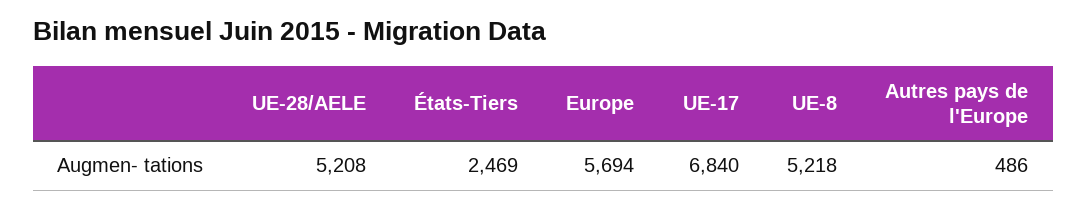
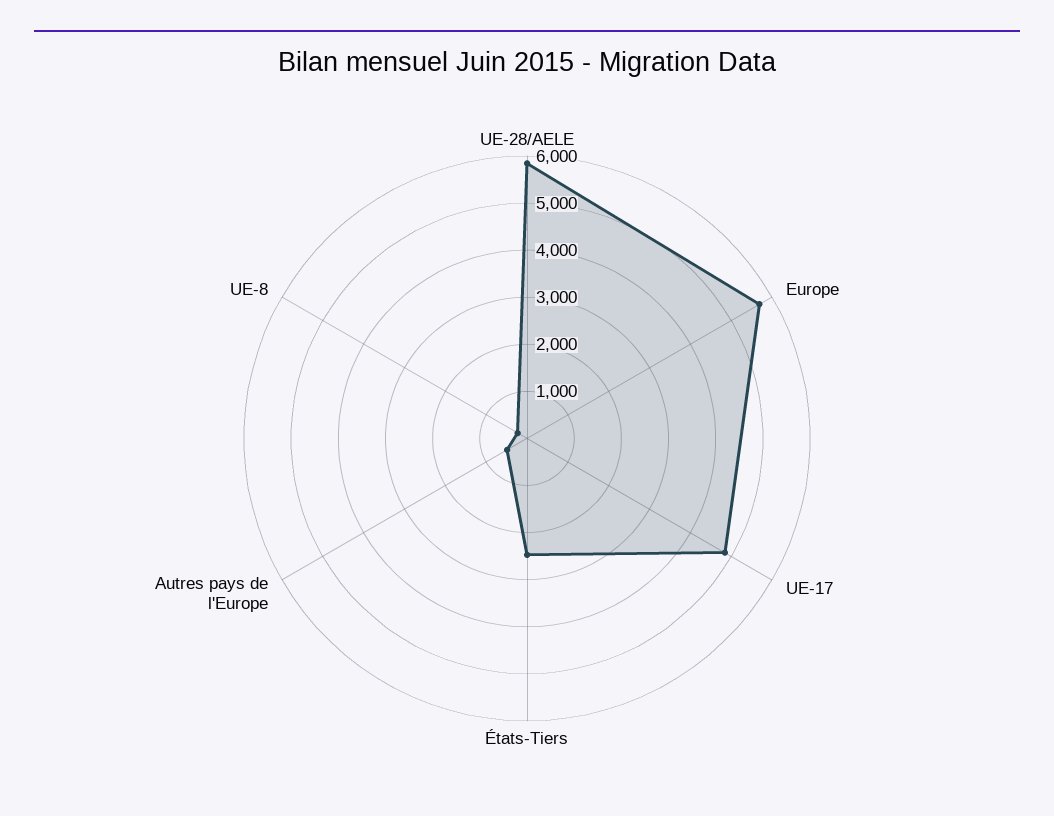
UE-28/AELE: 5208 -> 5800
UE-17: 6840 -> 4800
UE-8: 5218 -> 200

